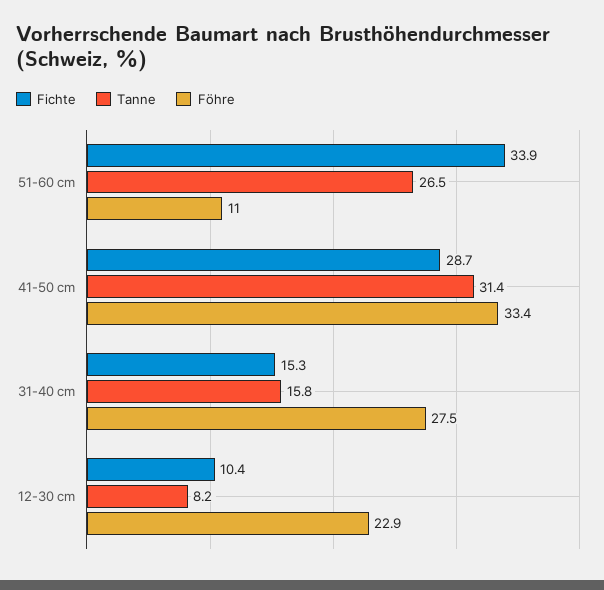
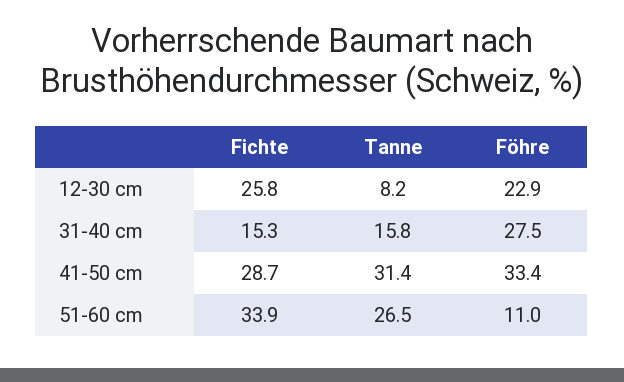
Fichte, 12-30 cm: 10.4 -> 25.8

